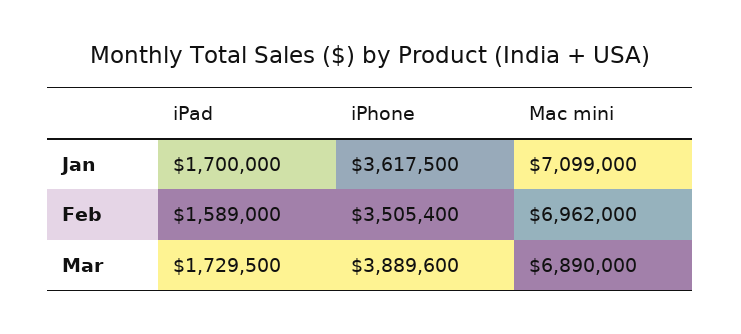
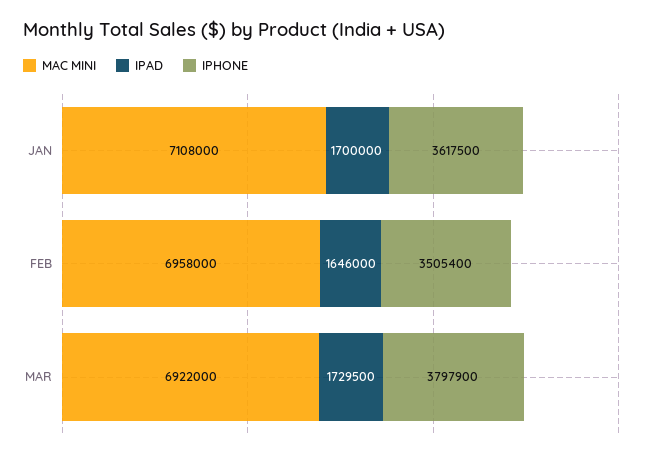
Mac mini, Jan: 7099000 -> 7108000
iPad, Feb: 1589000 -> 1646000
Mac mini, Feb: 6962000 -> 6958000
iPhone, Mar: 3889600 -> 3797900
Mac mini, Mar: 6890000 -> 6922000

